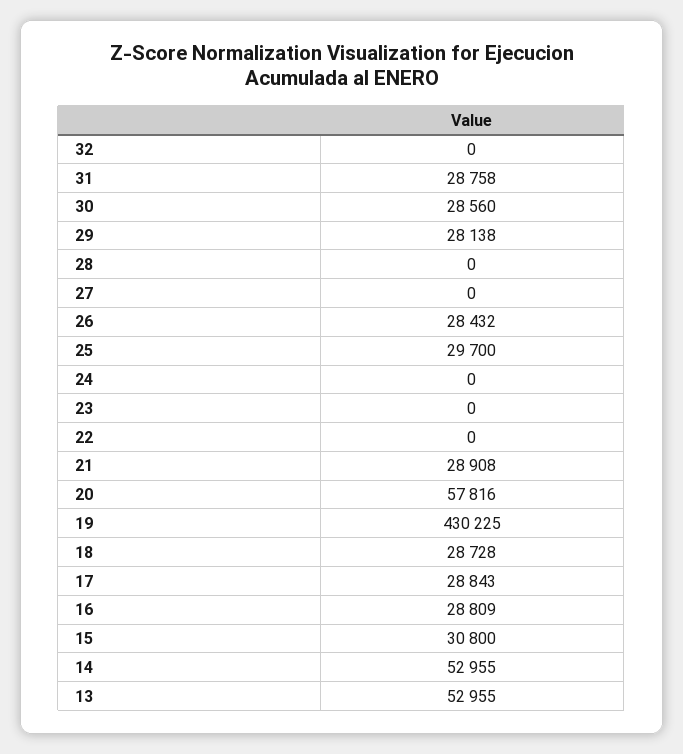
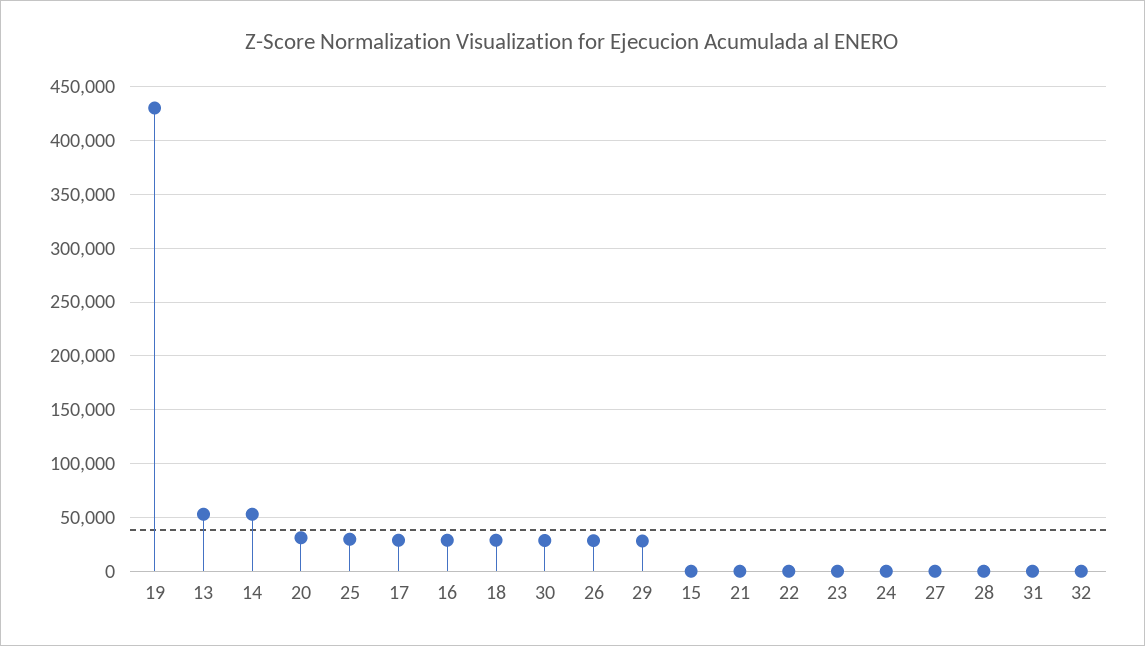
31: 28758 -> 0
21: 28908 -> 0
20: 57816 -> 30000
15: 30800 -> 0

